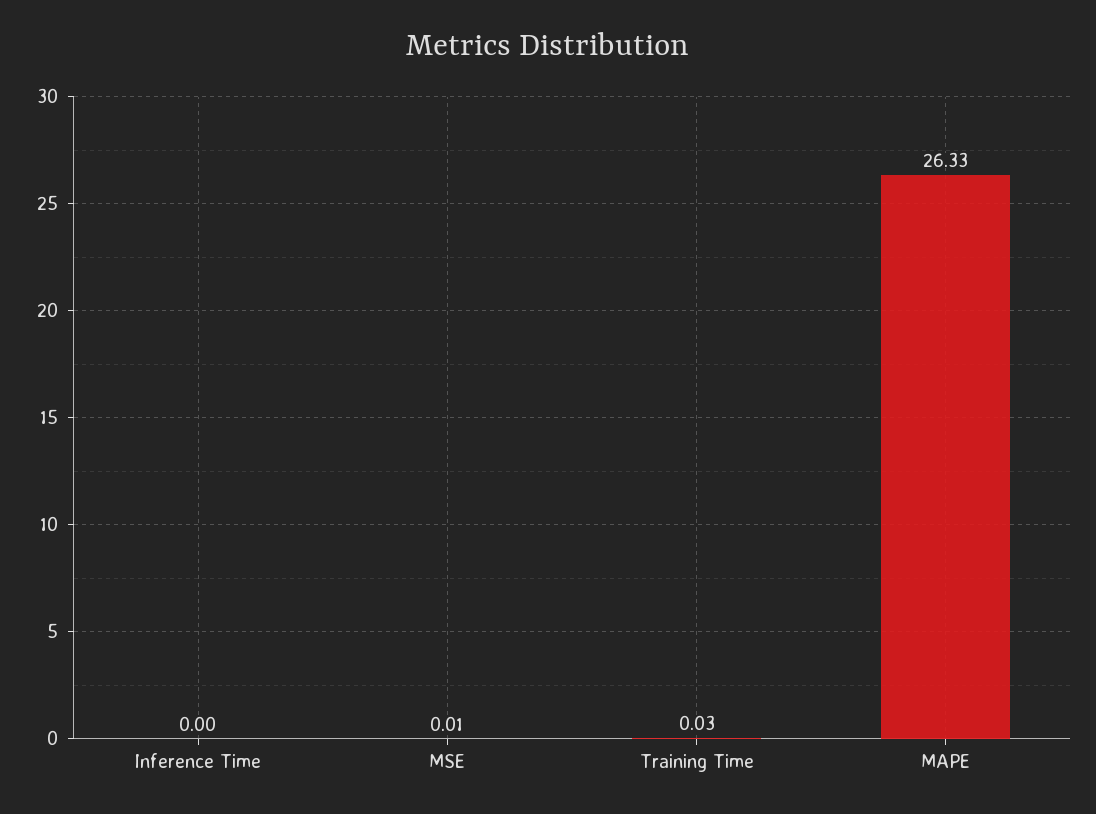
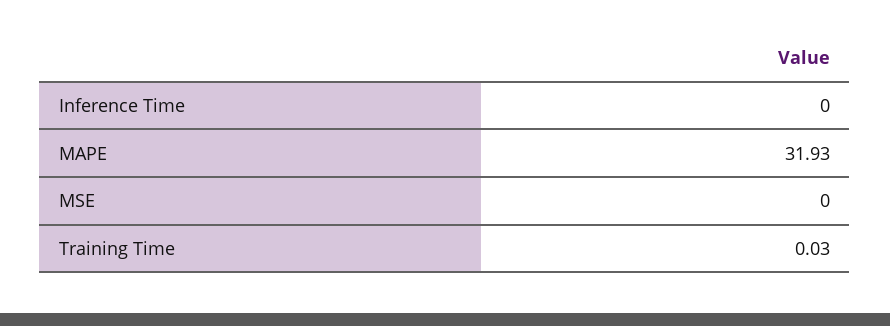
MSE: 0.01 -> 0
MAPE: 26.33 -> 31.93

